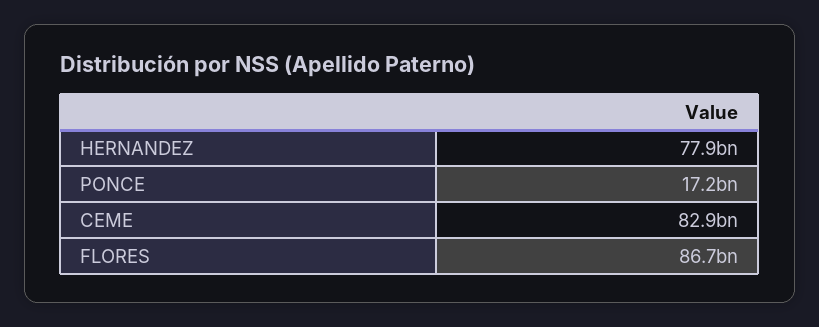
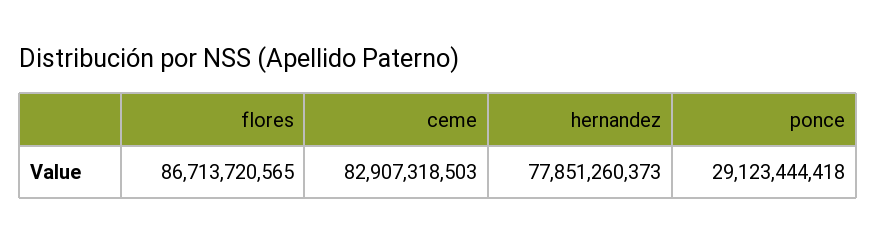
PONCE: 17200000000 -> 29123444418

